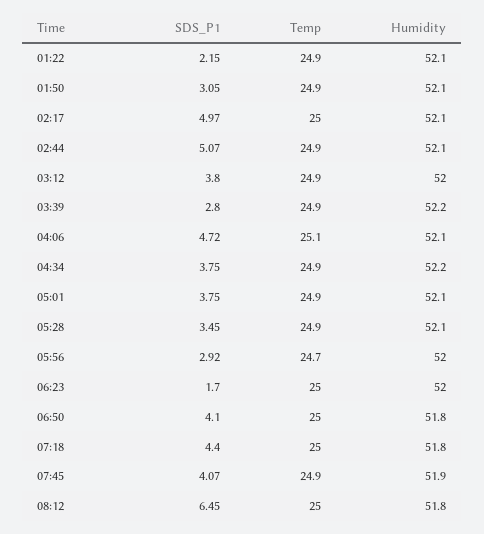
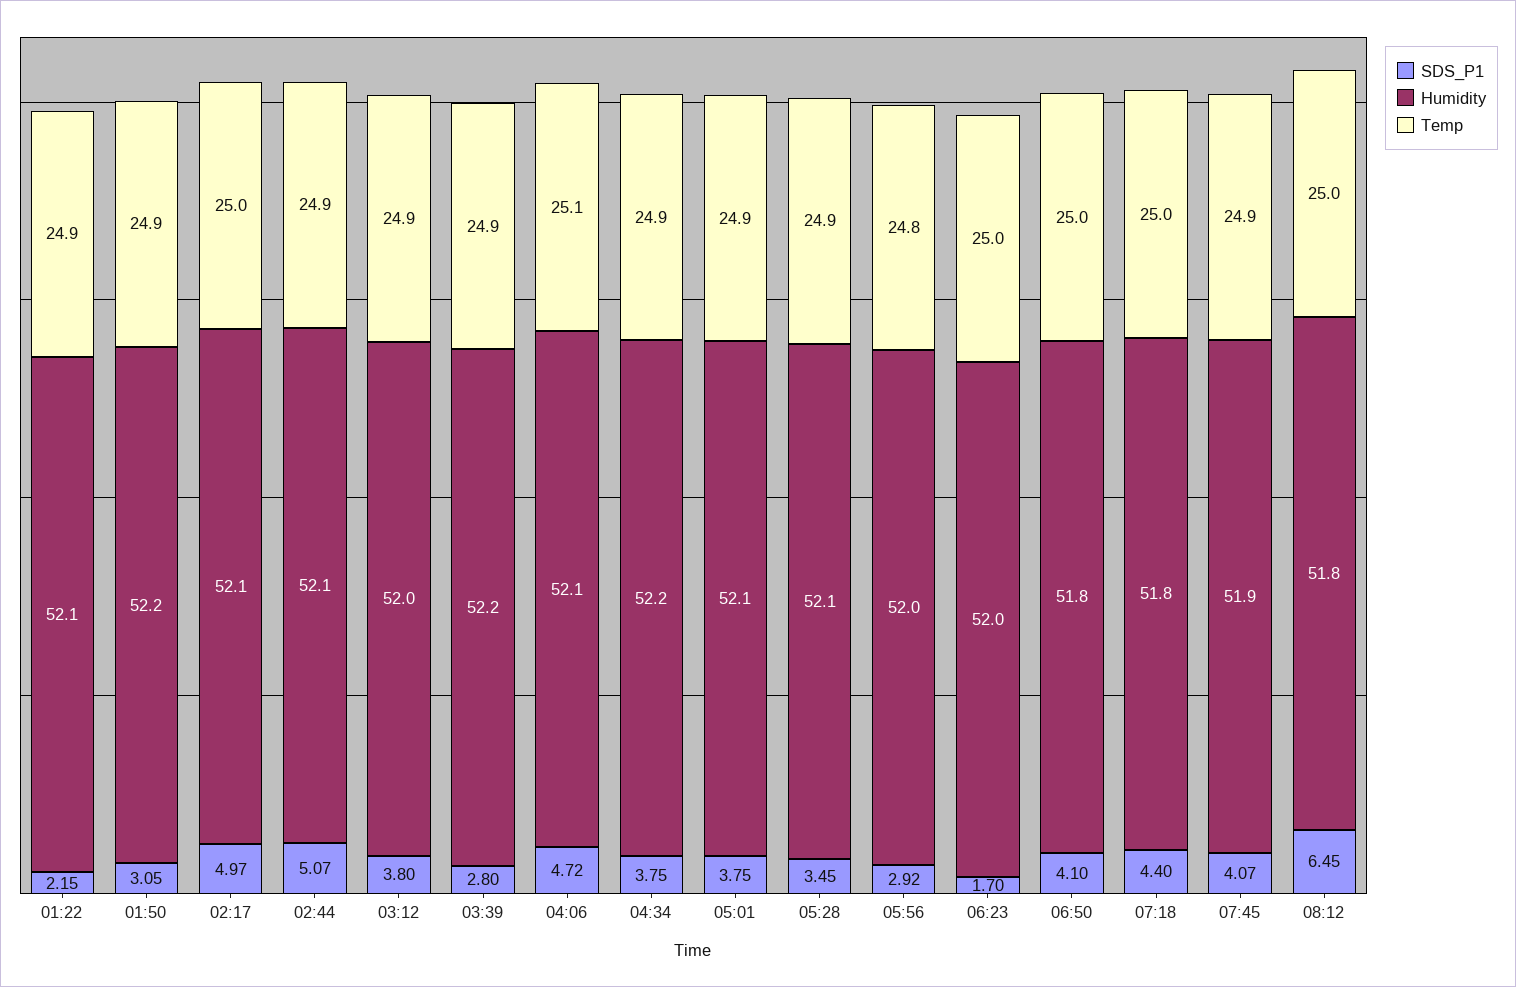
Humidity, 01:50: 52.1 -> 52.2
Temp, 05:56: 24.7 -> 24.8

